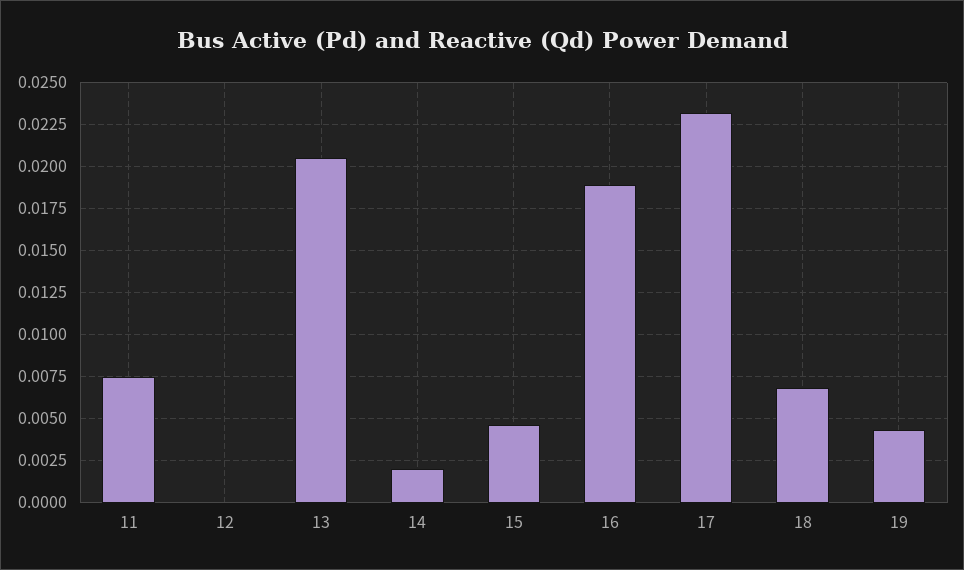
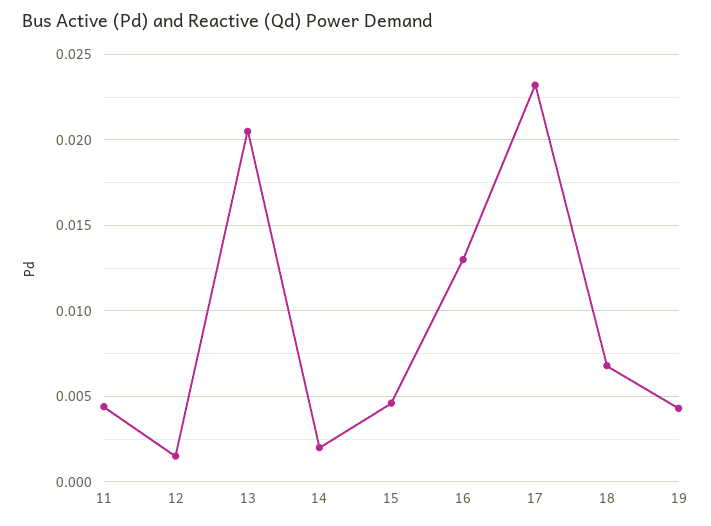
11: 0.0075 -> 0.0045
12: 0 -> 0.0015
16: 0.019 -> 0.013

